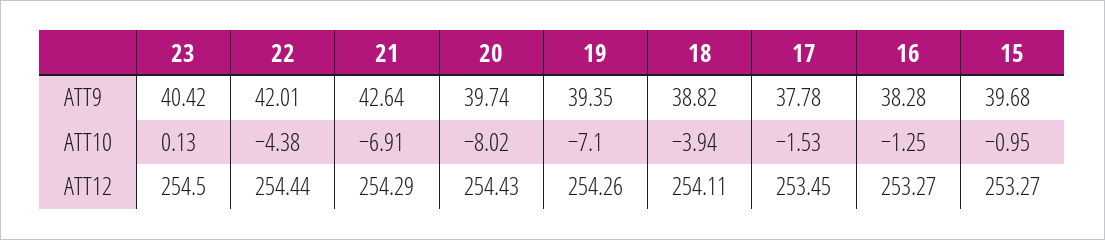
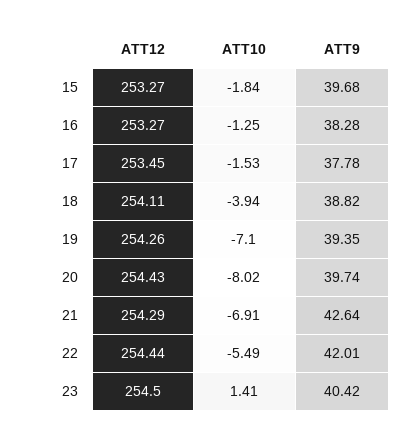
23, ATT10: 0.13 -> 1.41
22, ATT10: -4.38 -> -5.49
15, ATT10: -0.95 -> -1.84

